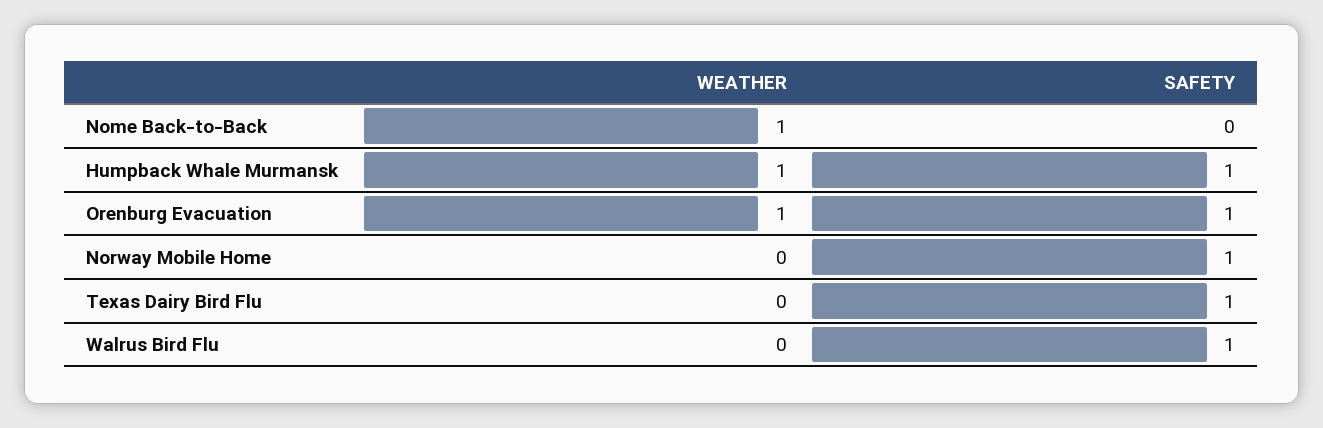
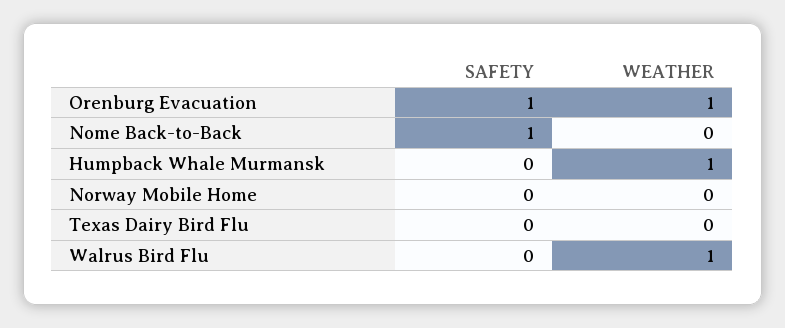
WEATHER, Nome Back-to-Back: 1 -> 0
SAFETY, Nome Back-to-Back: 0 -> 1
SAFETY, Humpback Whale Murmansk: 1 -> 0
SAFETY, Norway Mobile Home: 1 -> 0
SAFETY, Texas Dairy Bird Flu: 1 -> 0
WEATHER, Walrus Bird Flu: 0 -> 1
SAFETY, Walrus Bird Flu: 1 -> 0

